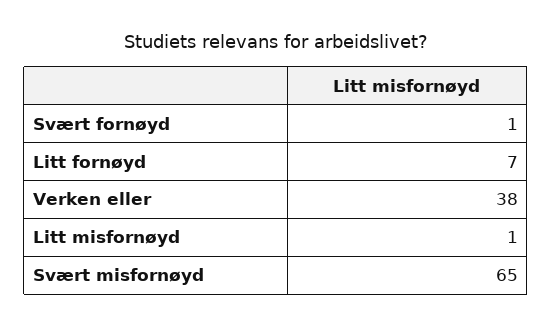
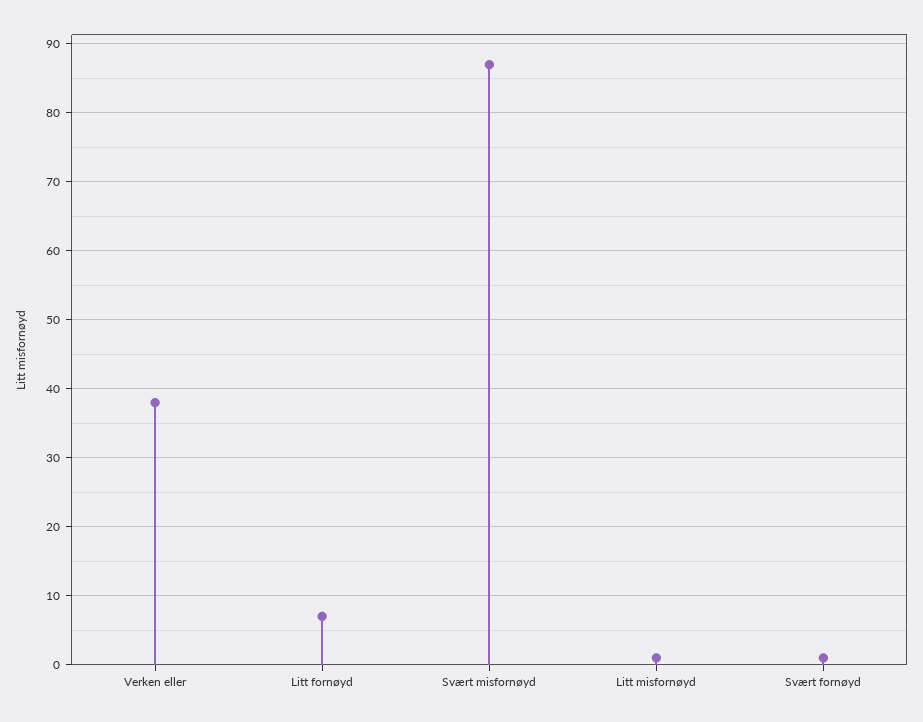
Svært misfornøyd: 65 -> 87

